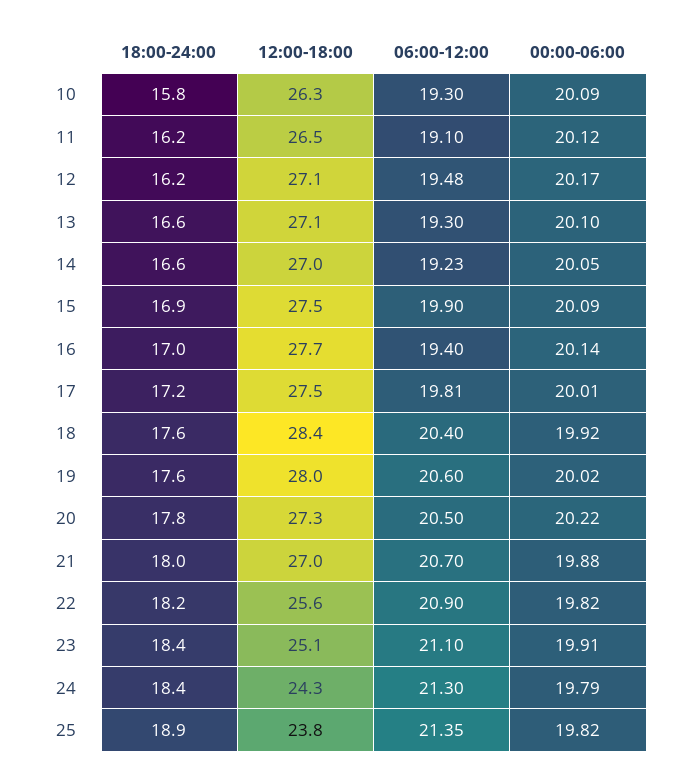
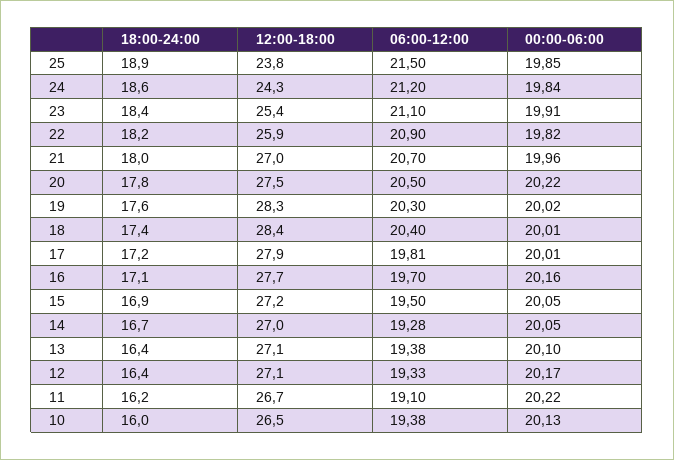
18:00-24:00, 10: 15.8 -> 16
12:00-18:00, 10: 26.3 -> 26.5
06:00-12:00, 10: 19.3 -> 19.38
00:00-06:00, 10: 20.09 -> 20.13
12:00-18:00, 11: 26.5 -> 26.7
00:00-06:00, 11: 20.12 -> 20.22
18:00-24:00, 12: 16.2 -> 16.4
06:00-12:00, 12: 19.48 -> 19.33
18:00-24:00, 13: 16.6 -> 16.4
06:00-12:00, 13: 19.3 -> 19.38
18:00-24:00, 14: 16.6 -> 16.7
06:00-12:00, 14: 19.23 -> 19.28
12:00-18:00, 15: 27.5 -> 27.2
06:00-12:00, 15: 19.9 -> 19.5
00:00-06:00, 15: 20.09 -> 20.05
18:00-24:00, 16: 17 -> 17.1
06:00-12:00, 16: 19.4 -> 19.7
00:00-06:00, 16: 20.14 -> 20.16
12:00-18:00, 17: 27.5 -> 27.9
18:00-24:00, 18: 17.6 -> 17.4
00:00-06:00, 18: 19.92 -> 20.01
12:00-18:00, 19: 28 -> 28.3
06:00-12:00, 19: 20.6 -> 20.3
12:00-18:00, 20: 27.3 -> 27.5
00:00-06:00, 21: 19.88 -> 19.96
12:00-18:00, 22: 25.6 -> 25.9
12:00-18:00, 23: 25.1 -> 25.4
18:00-24:00, 24: 18.4 -> 18.6
06:00-12:00, 24: 21.3 -> 21.2
00:00-06:00, 24: 19.79 -> 19.84
06:00-12:00, 25: 21.35 -> 21.5
00:00-06:00, 25: 19.82 -> 19.85

